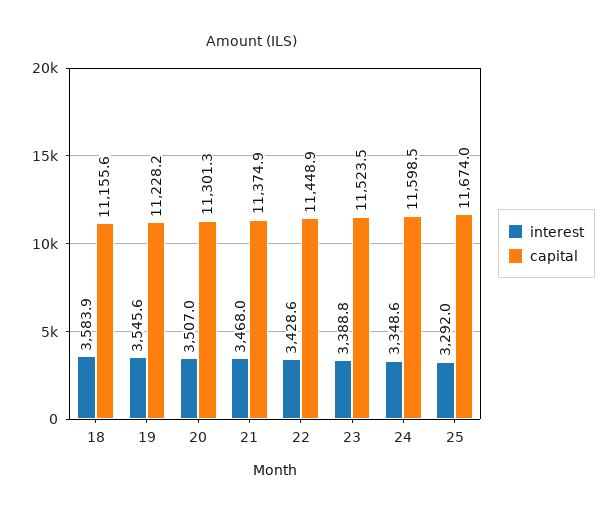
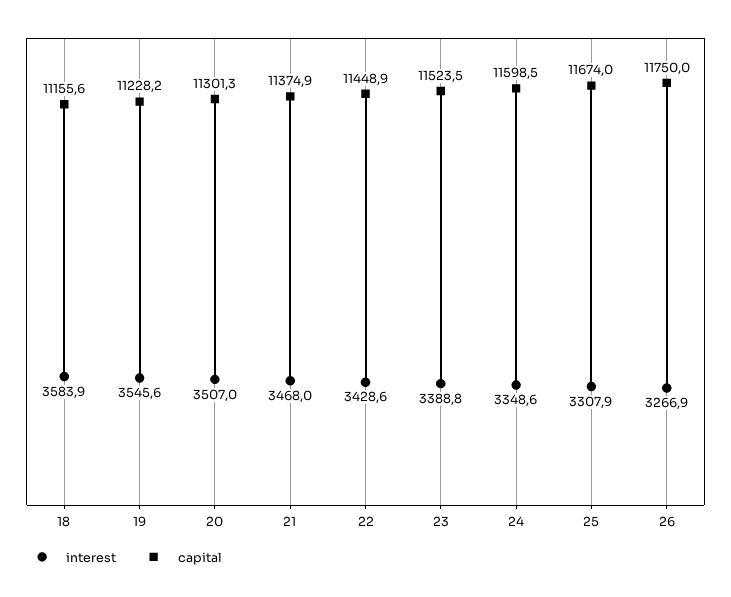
interest, 25: 3292 -> 3307.9
interest, 26: none -> 3266.9
capital, 26: none -> 11750

